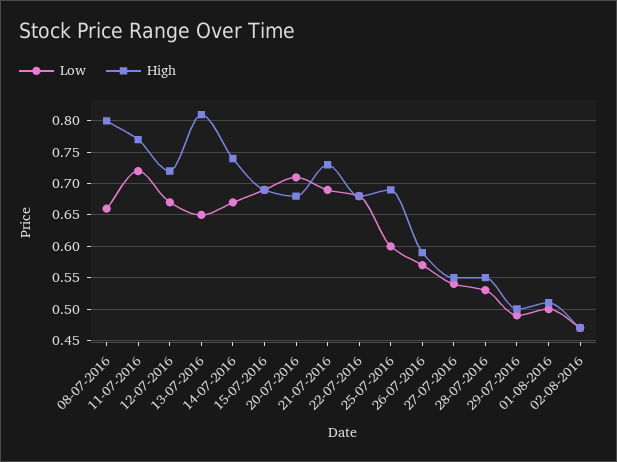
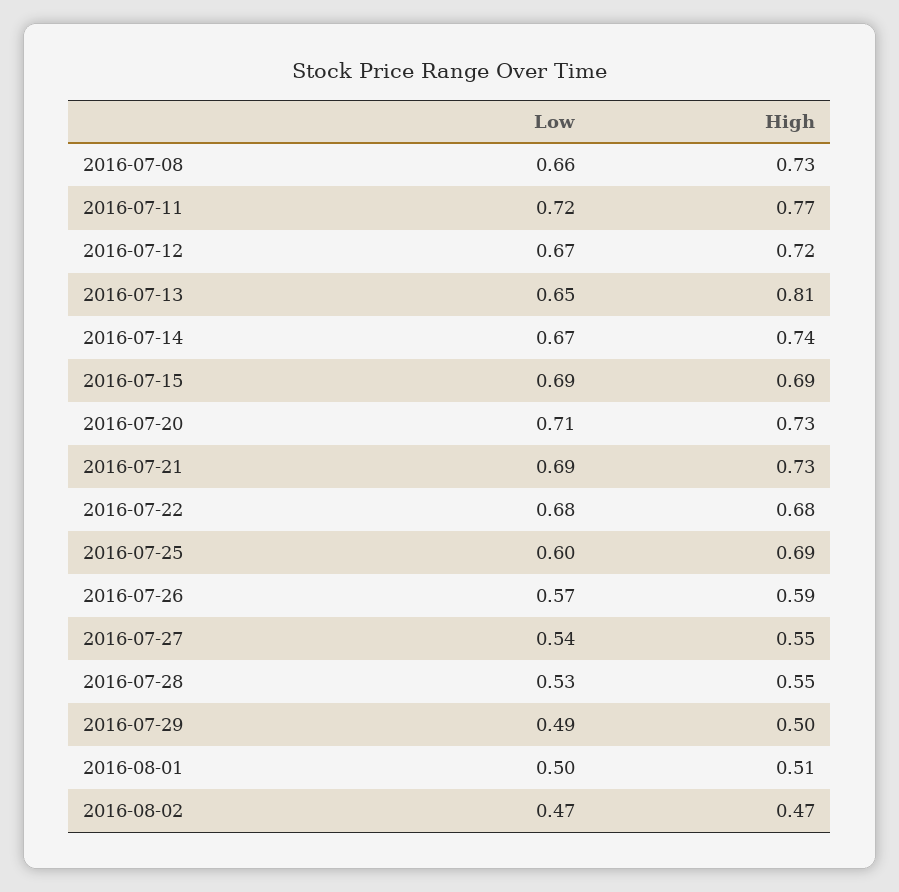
High, 08-07-2016: 0.8 -> 0.73
High, 20-07-2016: 0.68 -> 0.73

